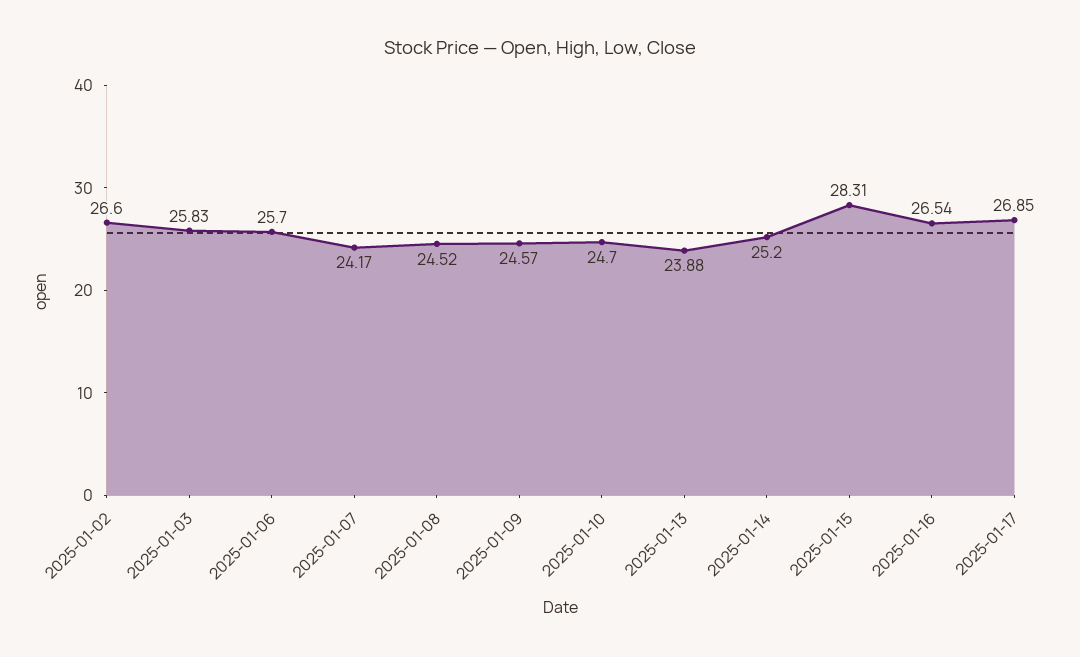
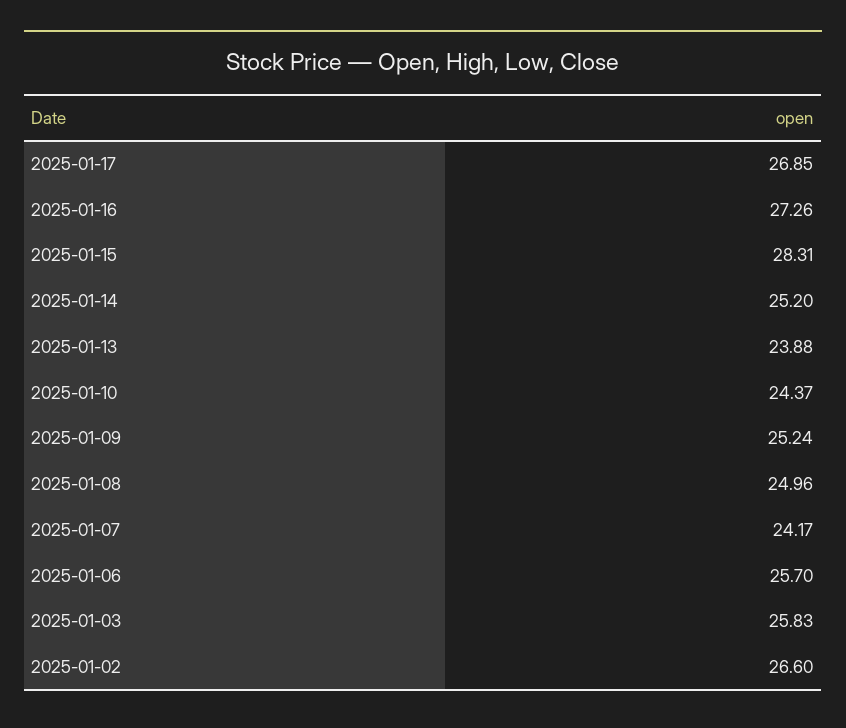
2025-01-08: 24.52 -> 24.96
2025-01-09: 24.57 -> 25.24
2025-01-10: 24.7 -> 24.37
2025-01-16: 26.54 -> 27.26

